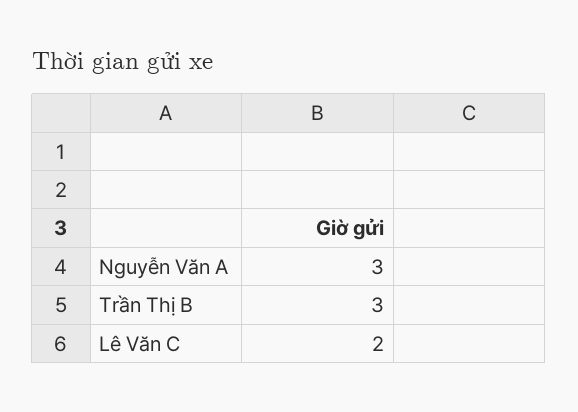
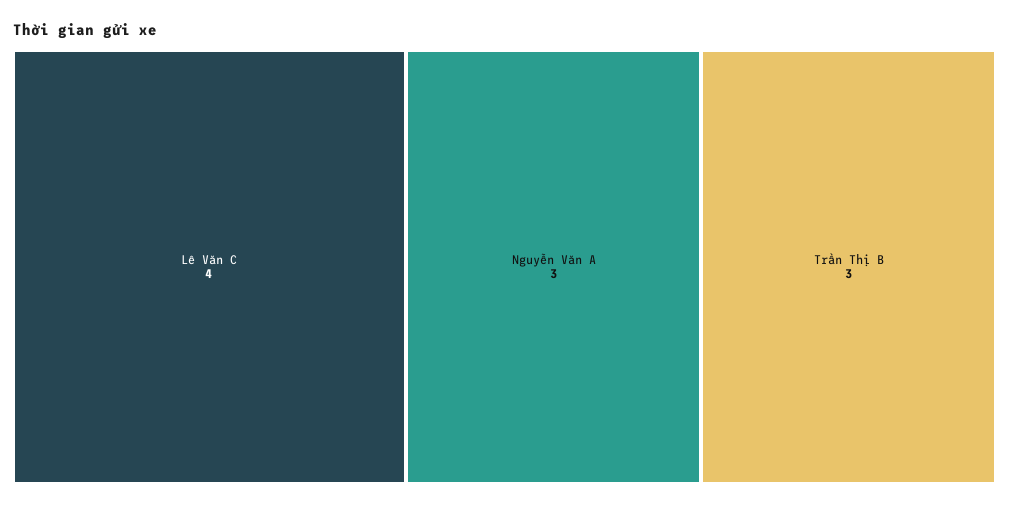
Lê Văn C: 2 -> 4

